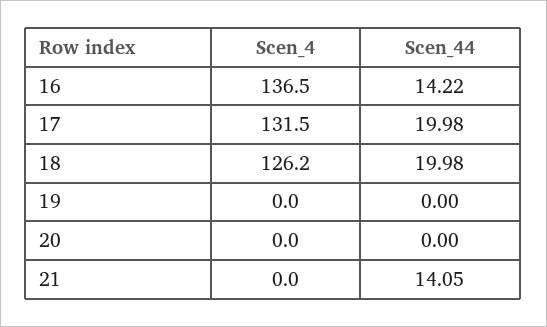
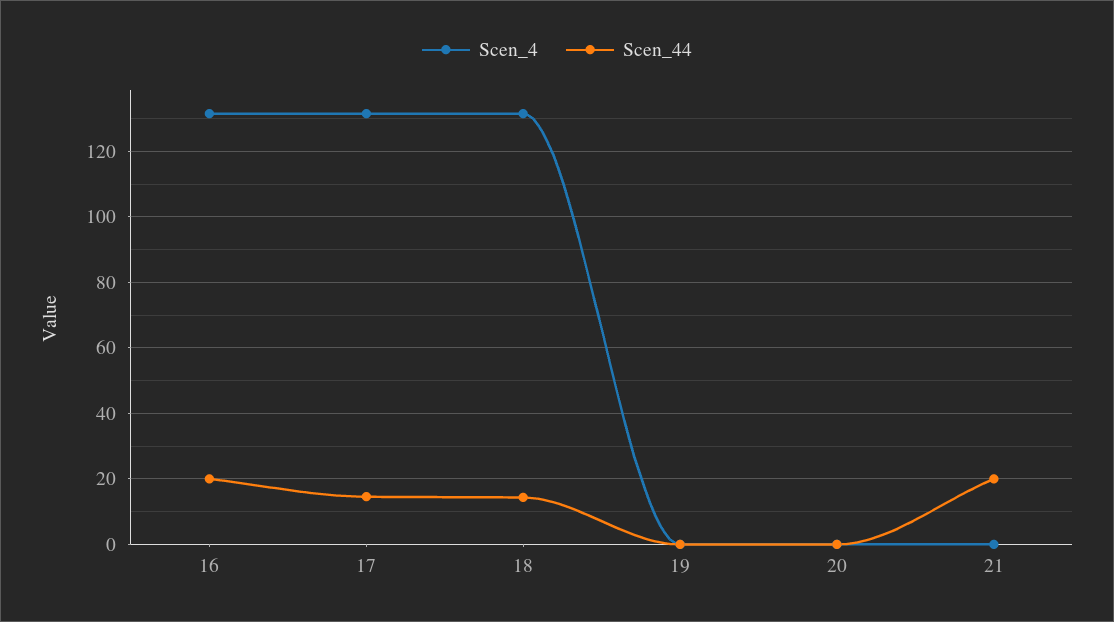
Scen_4, 16: 136.5 -> 132
Scen_44, 16: 14.22 -> 20
Scen_44, 17: 19.98 -> 14
Scen_4, 18: 126.2 -> 132
Scen_44, 18: 19.98 -> 14
Scen_44, 21: 14.05 -> 20

